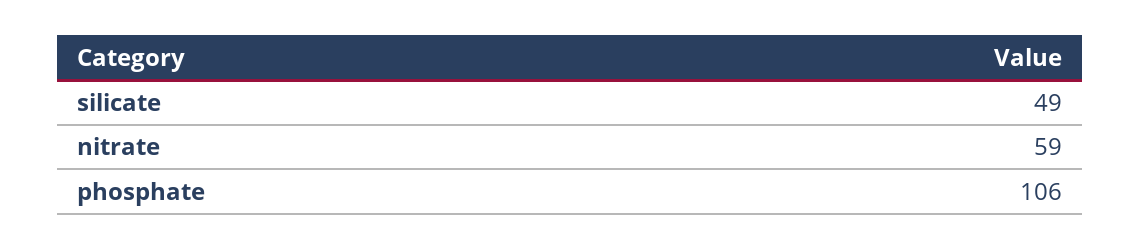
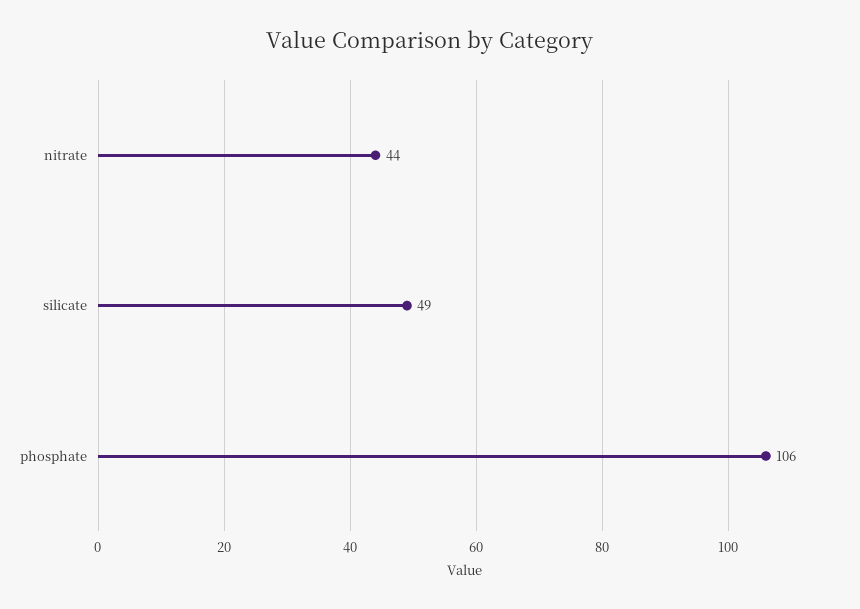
nitrate: 59 -> 44

